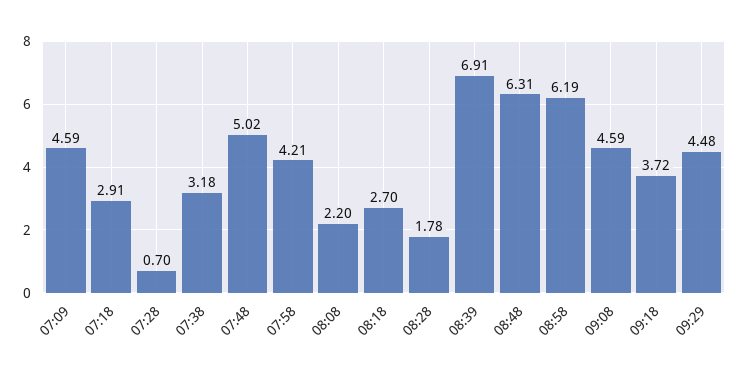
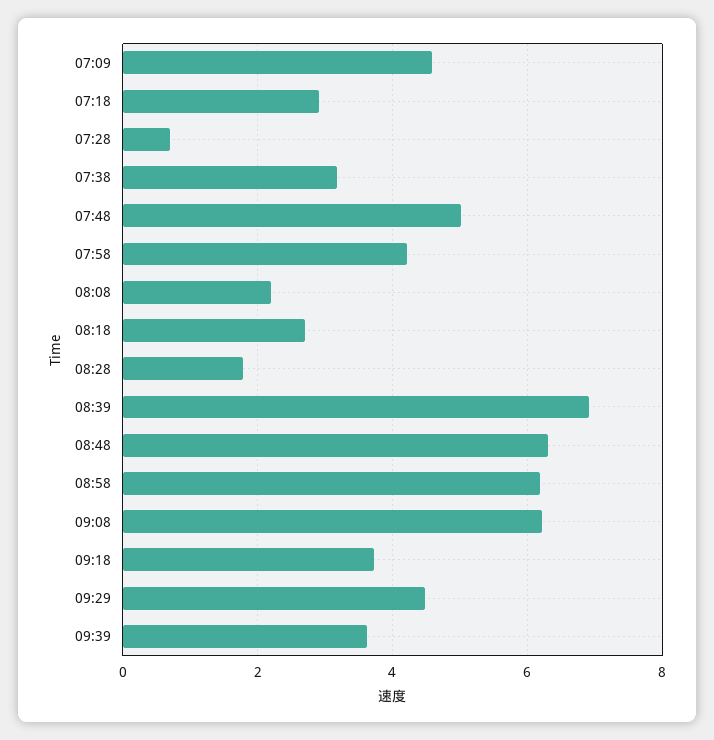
09:08: 4.59 -> 6.2
09:39: none -> 3.6

